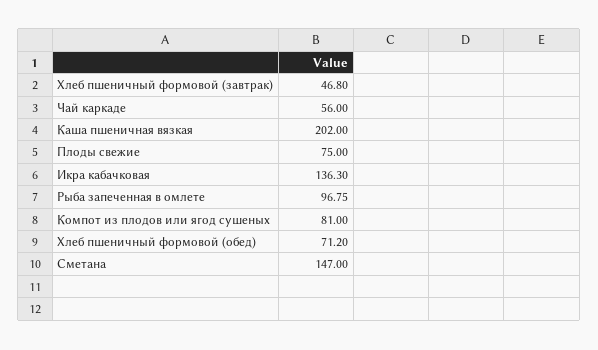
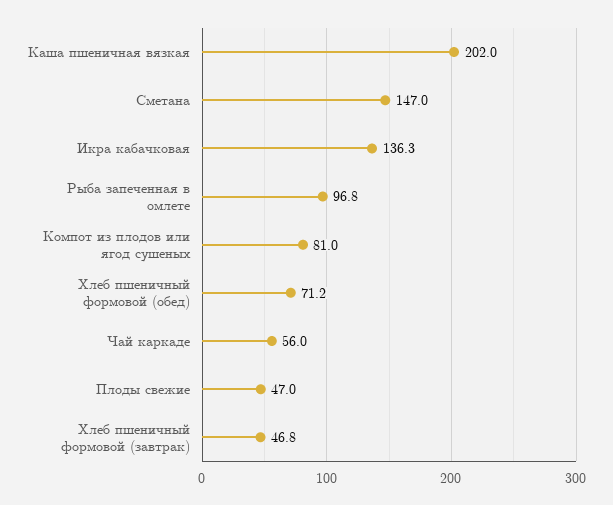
Плоды свежие: 75 -> 47

